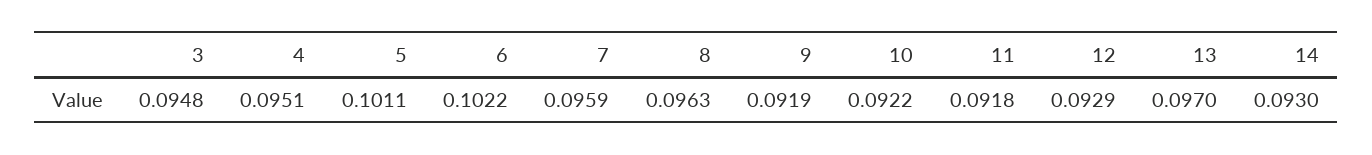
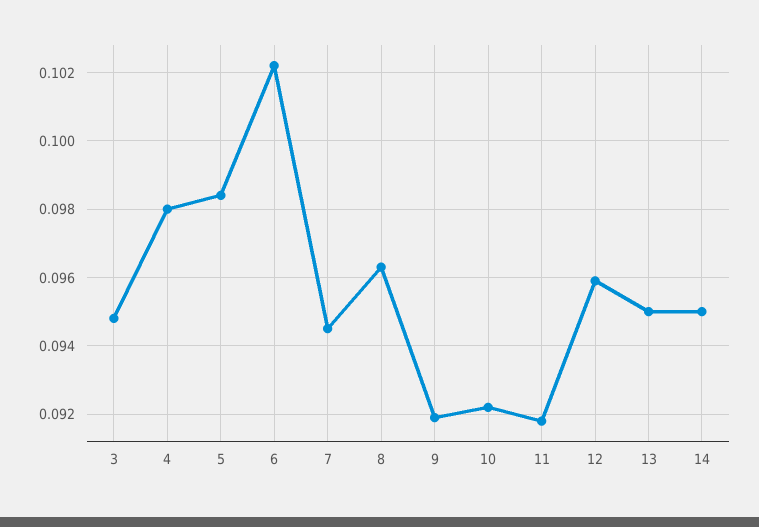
4: 0.0951 -> 0.098
5: 0.1011 -> 0.0985
7: 0.0959 -> 0.0945
12: 0.0929 -> 0.096
13: 0.097 -> 0.095
14: 0.093 -> 0.095

